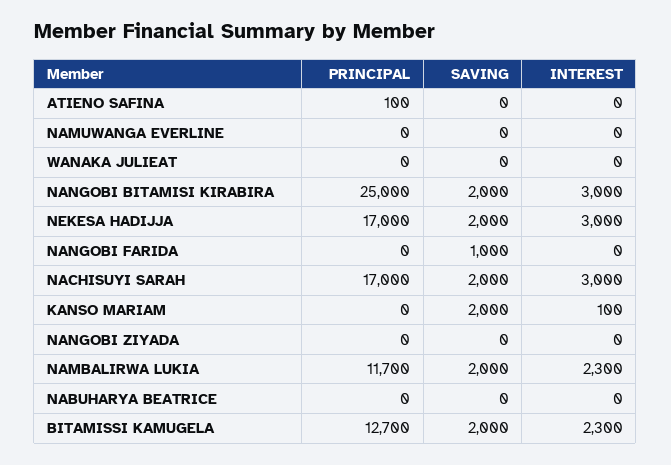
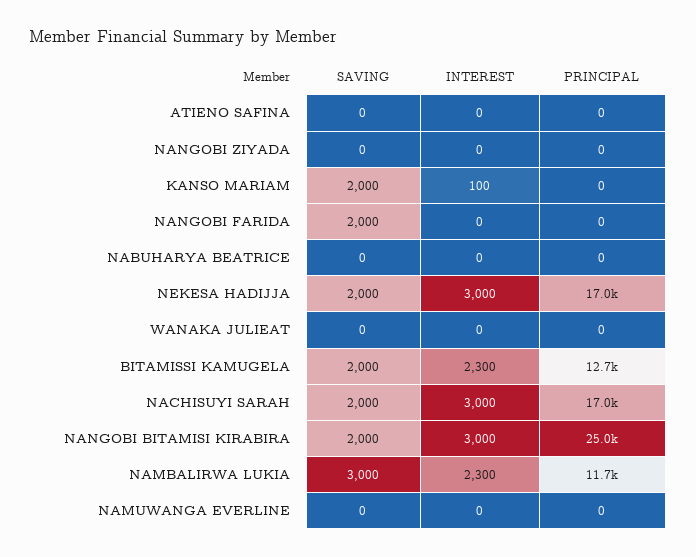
PRINCIPAL, ATIENO SAFINA: 100 -> 0
SAVING, NANGOBI FARIDA: 1000 -> 2000
SAVING, NAMBALIRWA LUKIA: 2000 -> 3000

